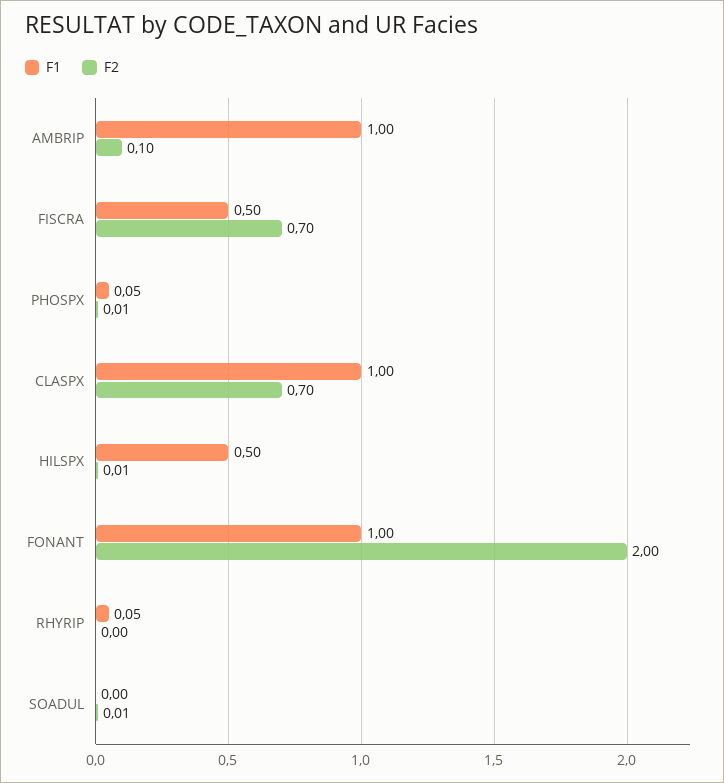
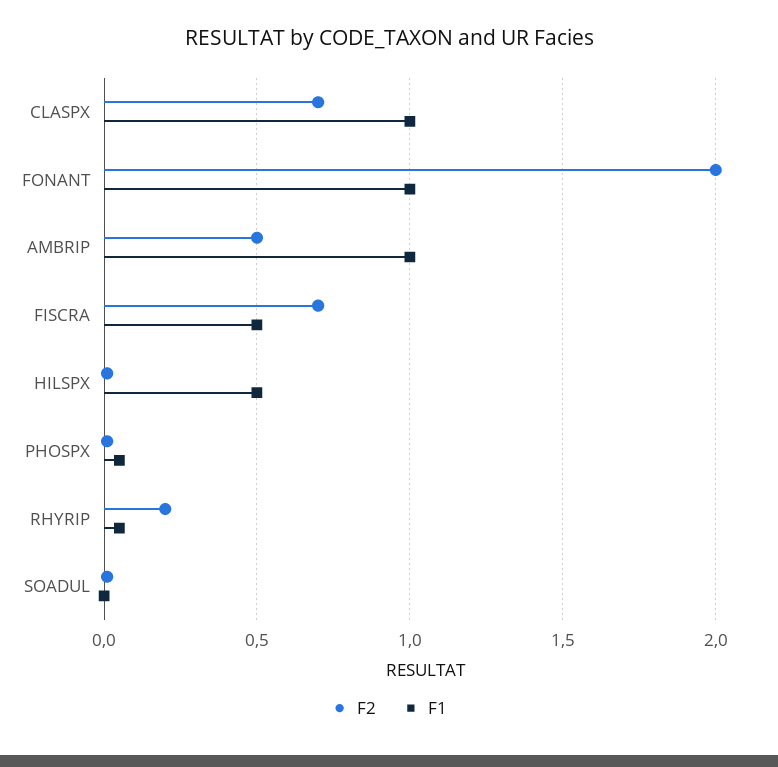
F2, AMBRIP: 0.1 -> 0.5
F2, RHYRIP: 0 -> 0.2

